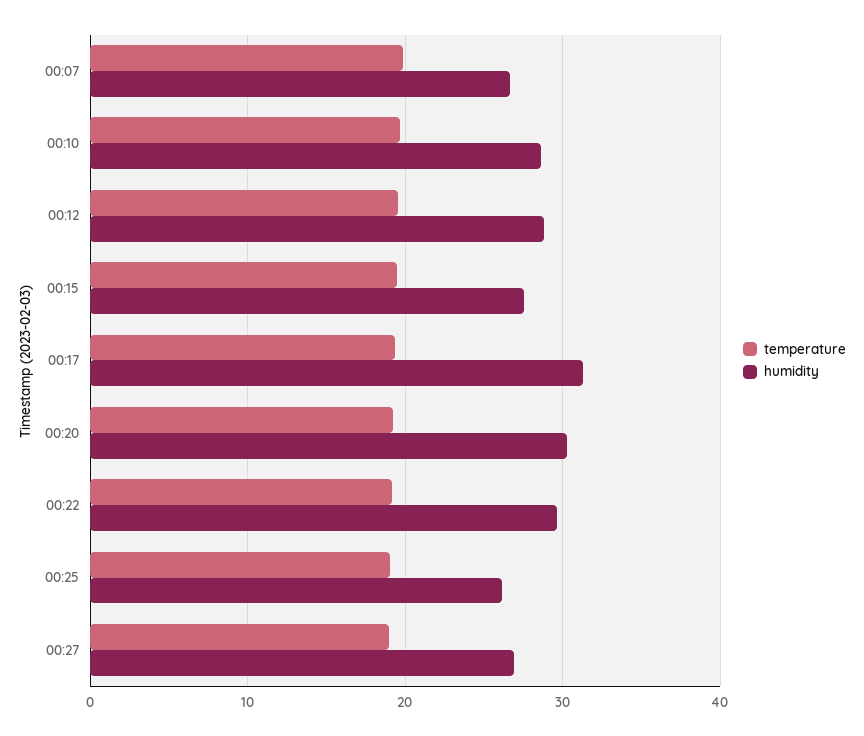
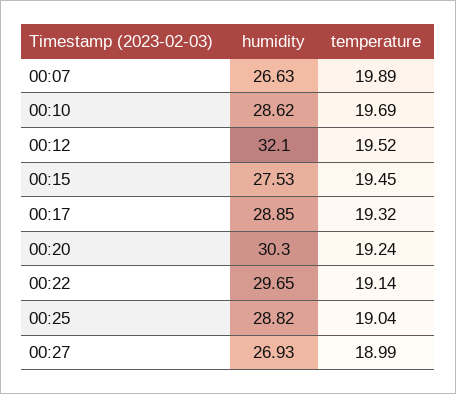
humidity, 00:12: 29 -> 32.1
humidity, 00:17: 31 -> 28.85
humidity, 00:25: 26 -> 28.82

